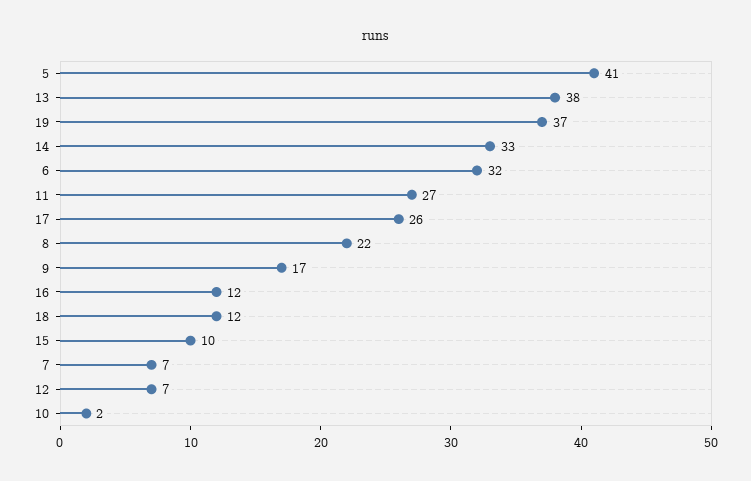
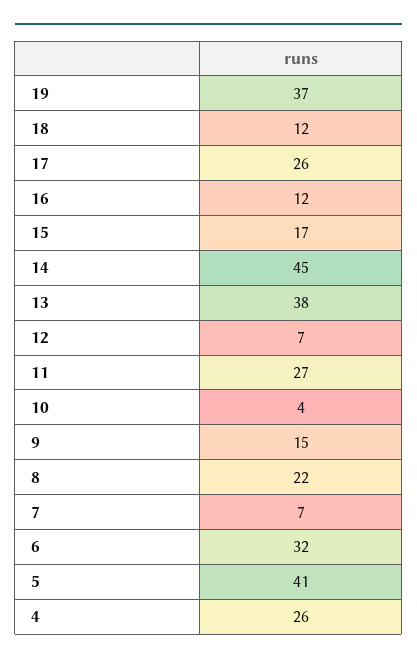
14: 33 -> 45
9: 17 -> 15
15: 10 -> 17
10: 2 -> 4
4: none -> 26

